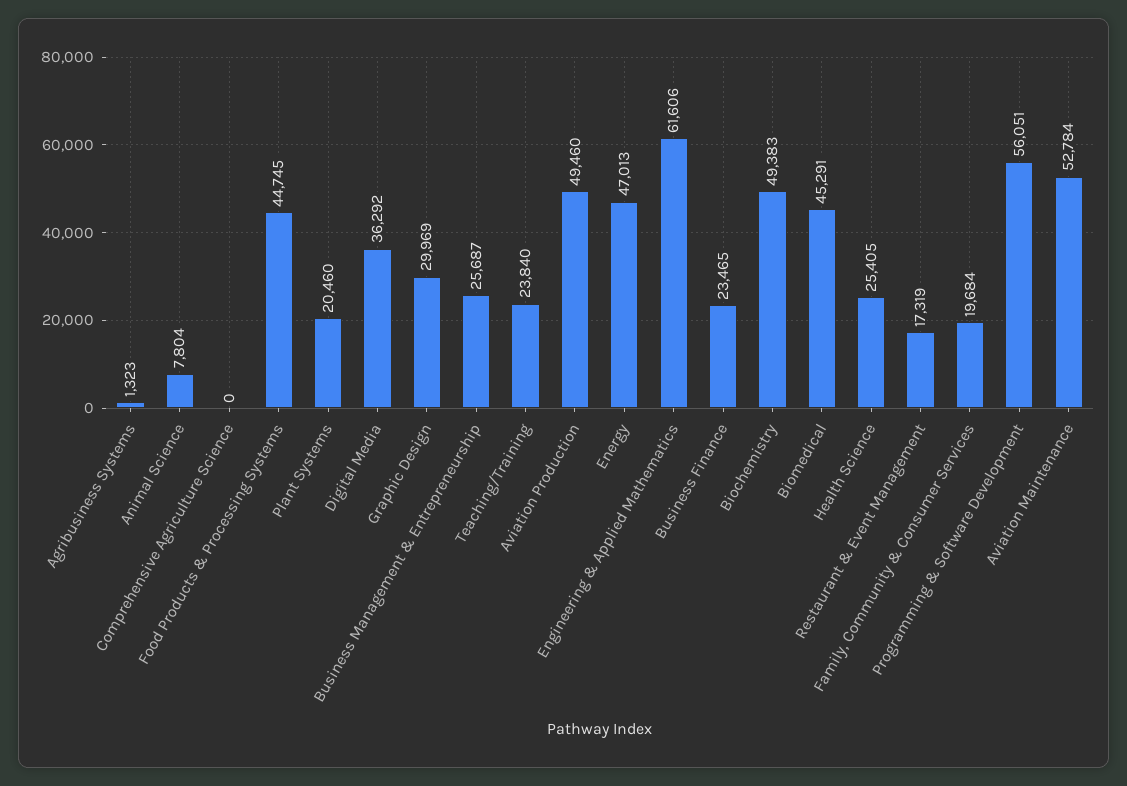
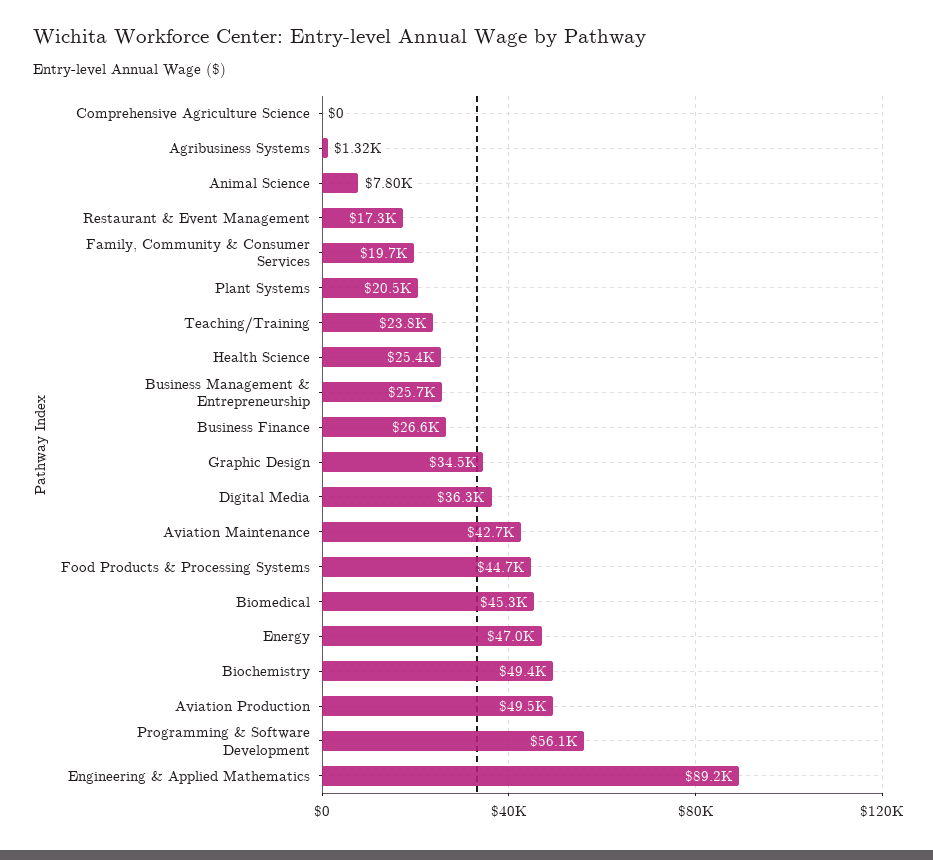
Graphic Design: 29969 -> 34500
Engineering & Applied Mathematics: 61606 -> 89200
Business Finance: 23465 -> 26600
Aviation Maintenance: 52784 -> 42700

